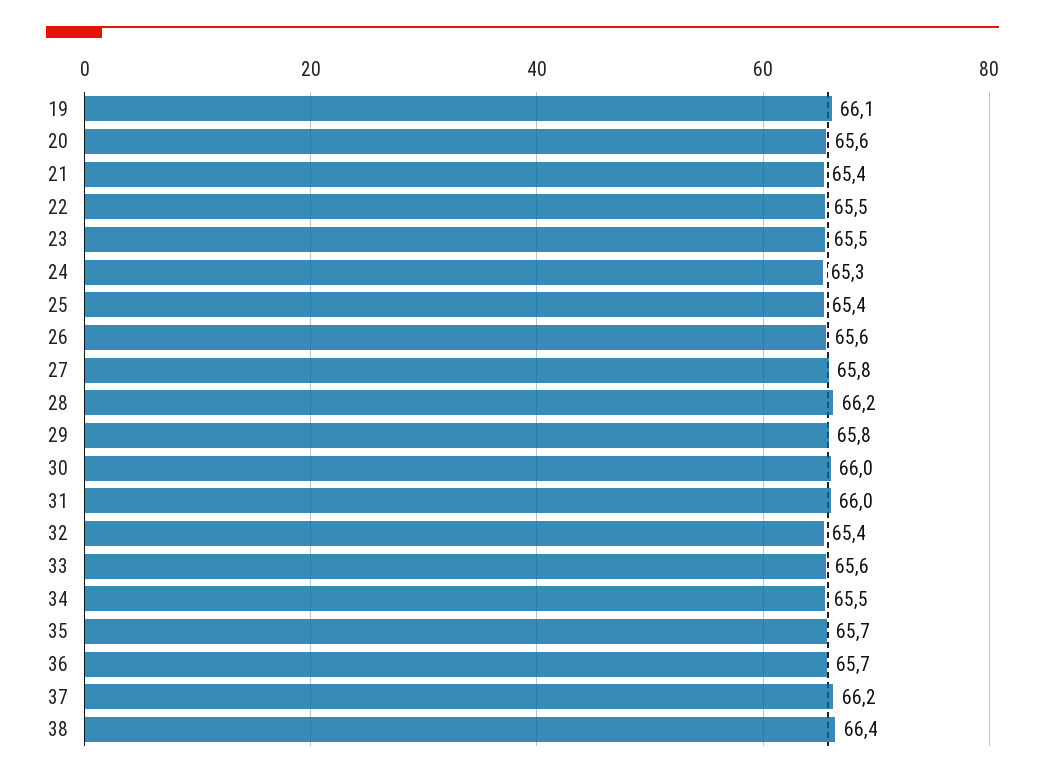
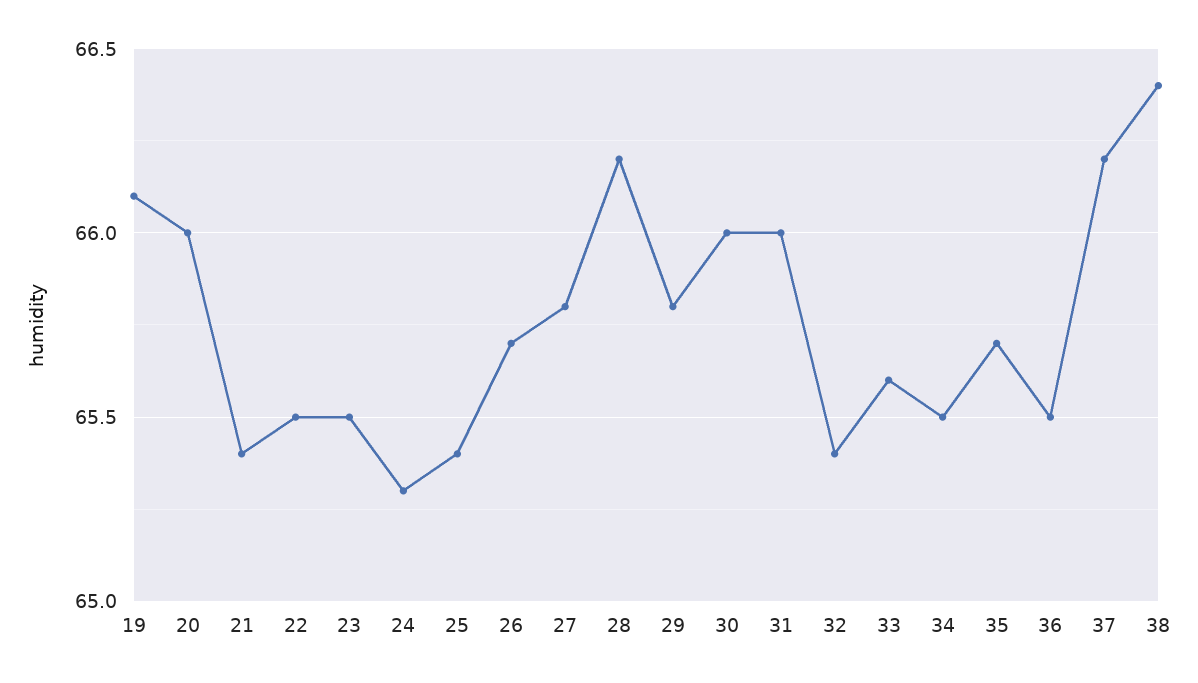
20: 65.6 -> 66
26: 65.6 -> 65.7
36: 65.7 -> 65.5

